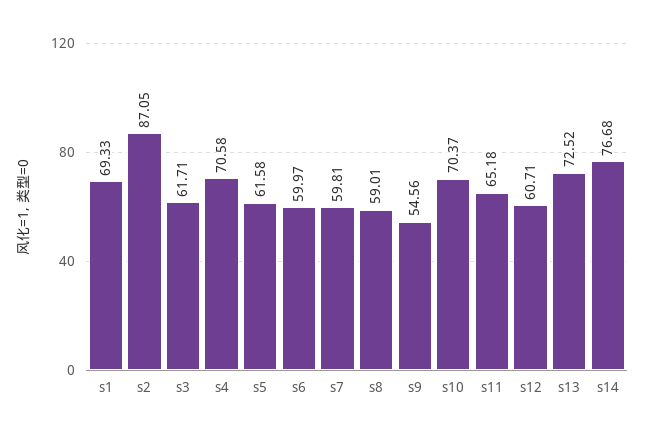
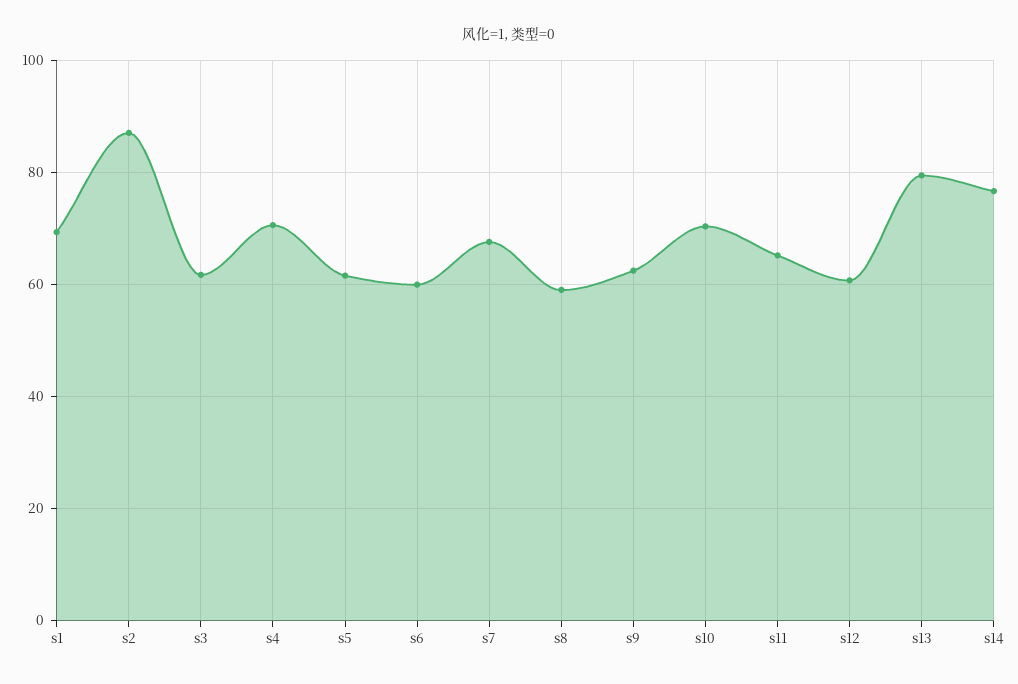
s7: 59.81 -> 68
s9: 54.56 -> 62
s13: 72.52 -> 80

